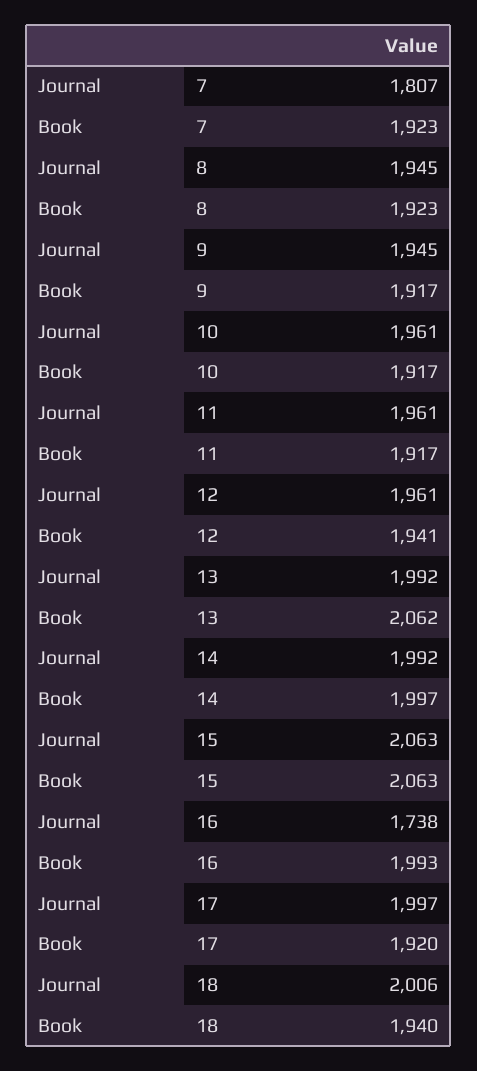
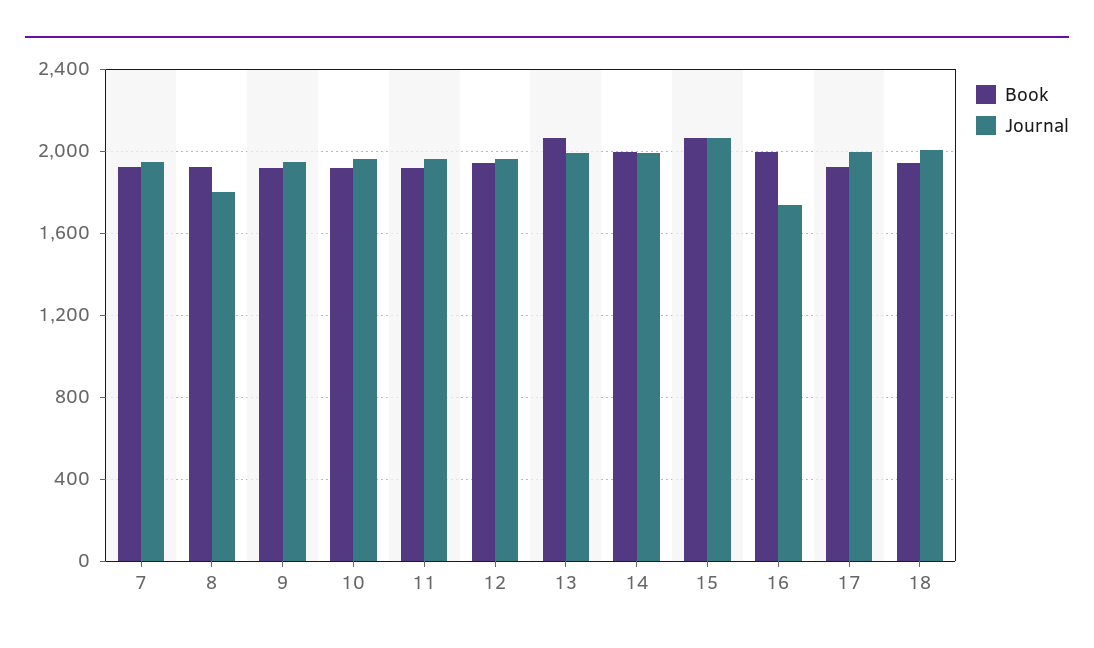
Journal, 7: 1807 -> 1950
Journal, 8: 1945 -> 1800

